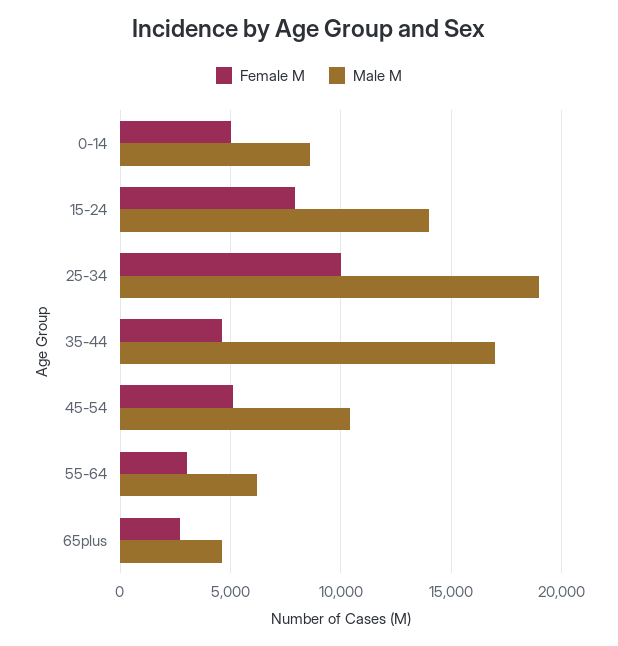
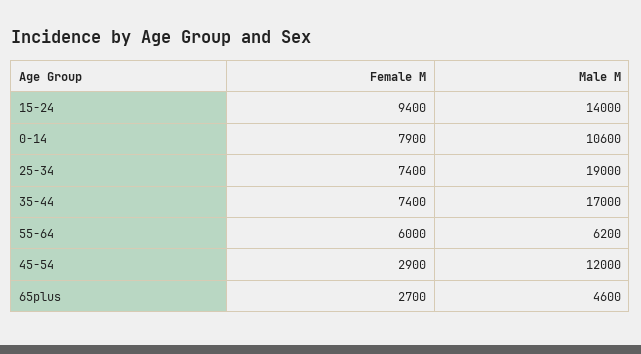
Female M, 0-14: 5000 -> 7900
Male M, 0-14: 8500 -> 10600
Female M, 15-24: 8000 -> 9400
Female M, 25-34: 10000 -> 7400
Female M, 35-44: 4500 -> 7400
Female M, 45-54: 5000 -> 2900
Male M, 45-54: 10500 -> 12000
Female M, 55-64: 3000 -> 6000

